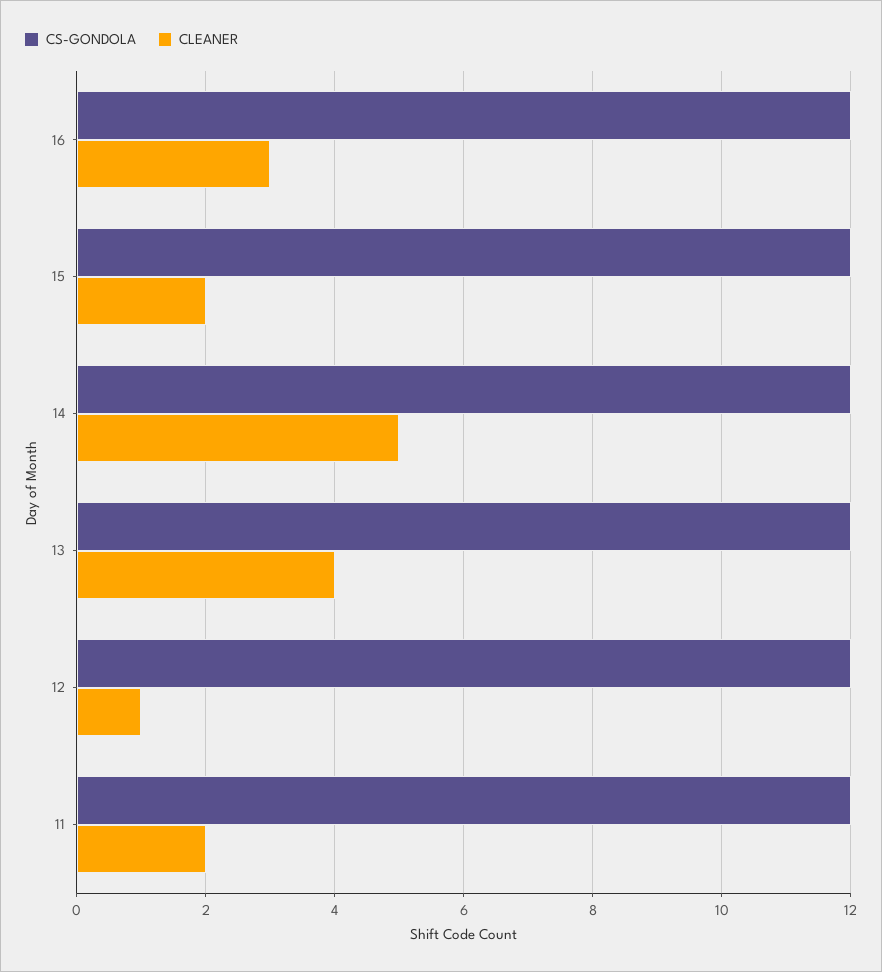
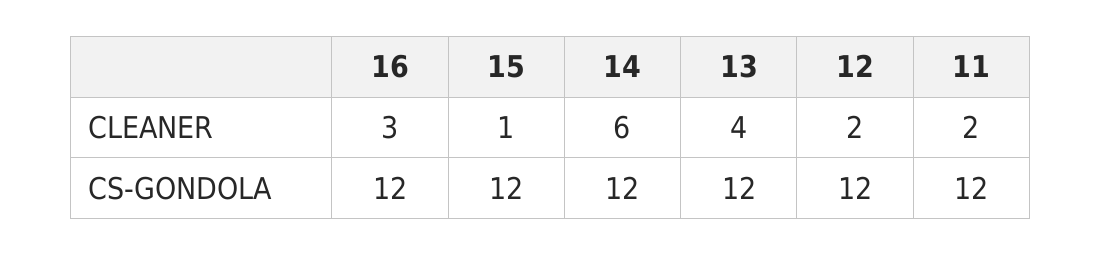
CLEANER, 15: 2 -> 1
CLEANER, 14: 5 -> 6
CLEANER, 12: 1 -> 2

